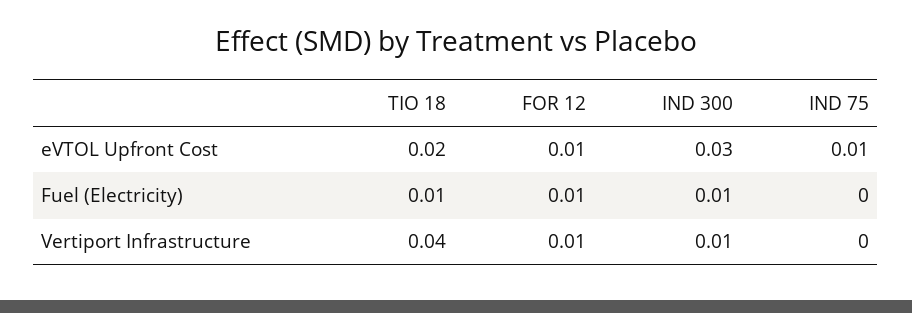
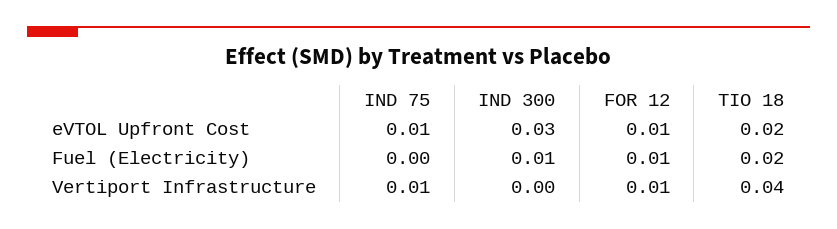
TIO 18, Fuel (Electricity): 0.01 -> 0.02
IND 300, Vertiport Infrastructure: 0.01 -> 0
IND 75, Vertiport Infrastructure: 0 -> 0.01

